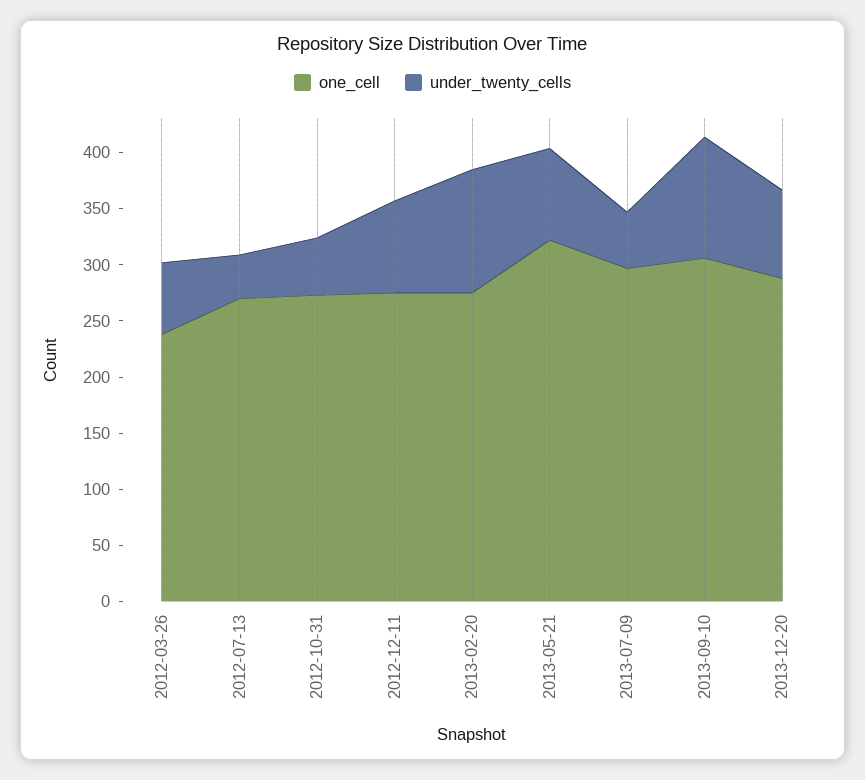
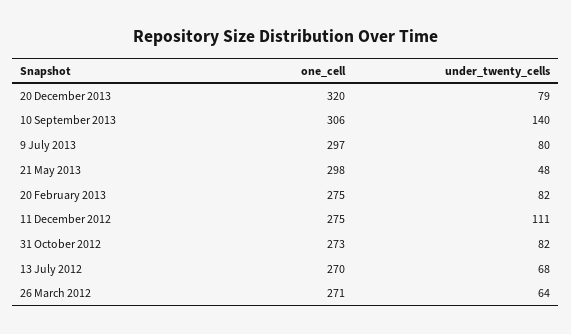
one_cell, 2012-03-26: 240 -> 271
under_twenty_cells, 2012-07-13: 40 -> 68
under_twenty_cells, 2012-10-31: 50 -> 82
under_twenty_cells, 2012-12-11: 80 -> 111
under_twenty_cells, 2013-02-20: 110 -> 82
one_cell, 2013-05-21: 320 -> 298
under_twenty_cells, 2013-05-21: 80 -> 48
under_twenty_cells, 2013-07-09: 50 -> 80
under_twenty_cells, 2013-09-10: 110 -> 140
one_cell, 2013-12-20: 290 -> 320

